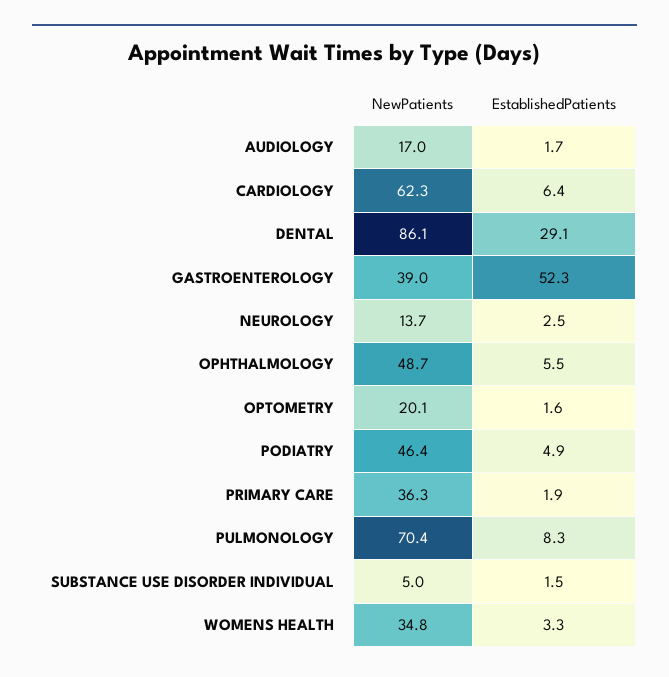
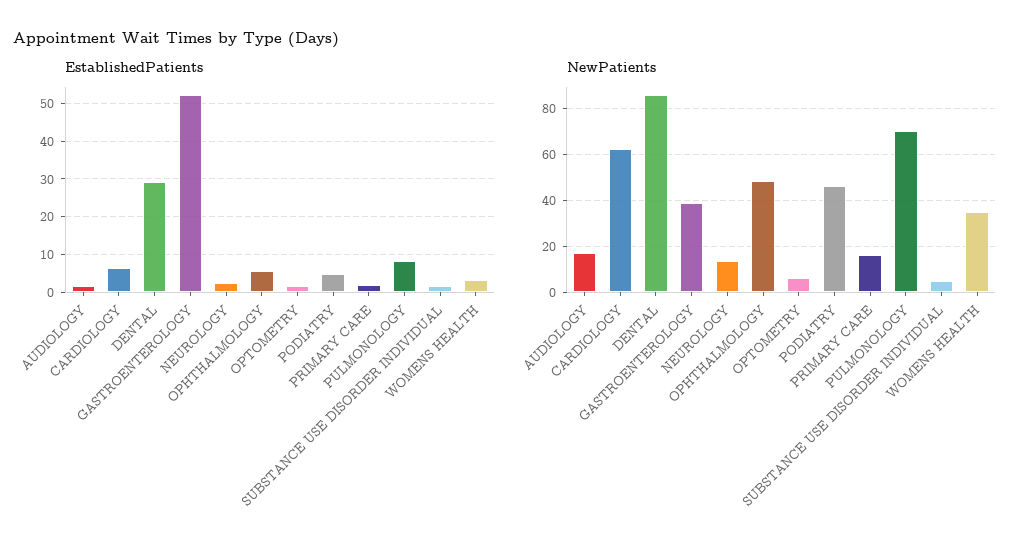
NewPatients, OPTOMETRY: 20.1 -> 5
NewPatients, PRIMARY CARE: 36.3 -> 15

